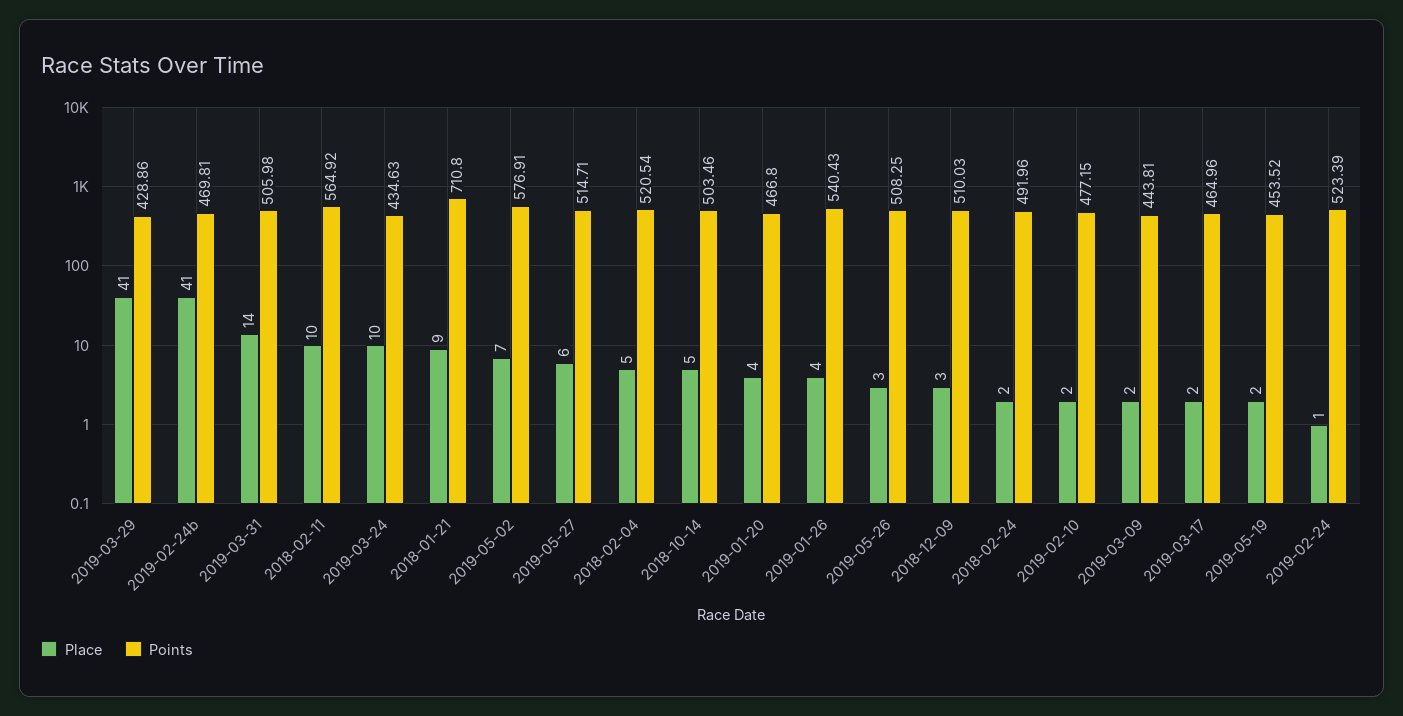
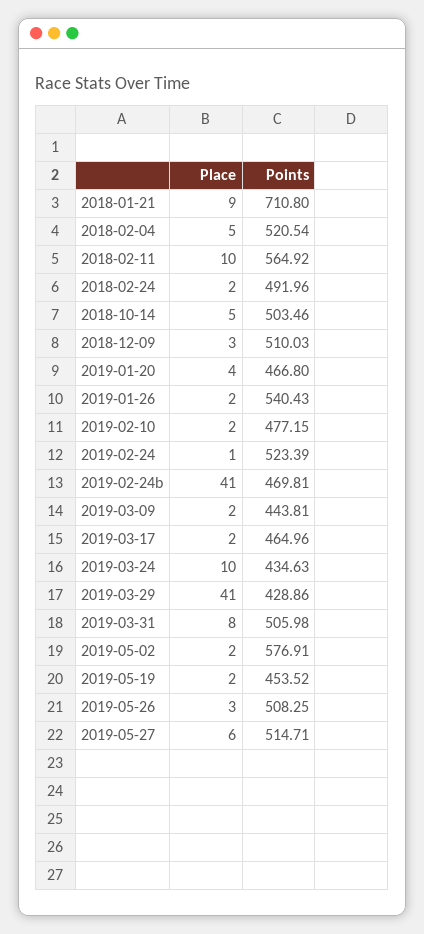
Place, 2019-03-31: 14 -> 8
Place, 2019-05-02: 7 -> 2
Place, 2019-01-26: 4 -> 2

